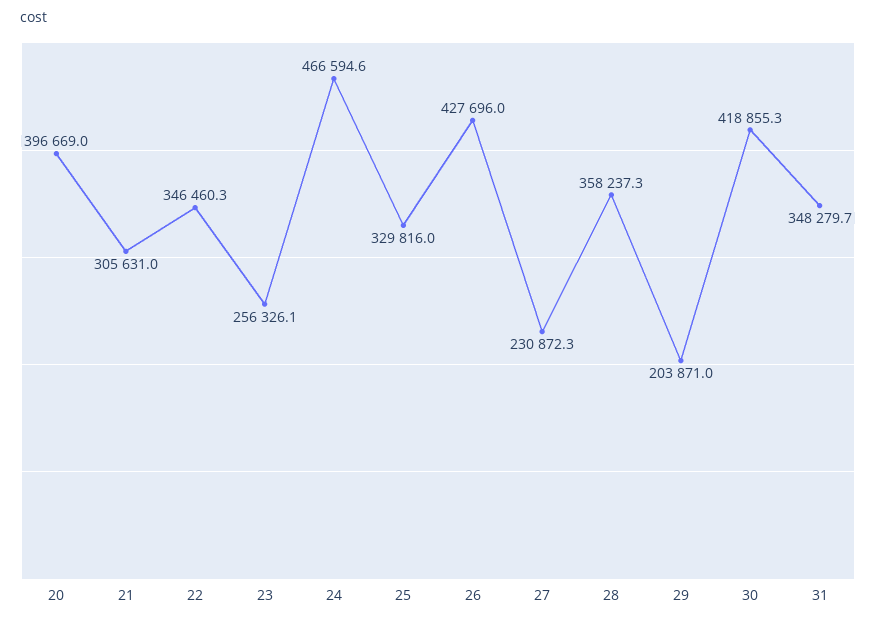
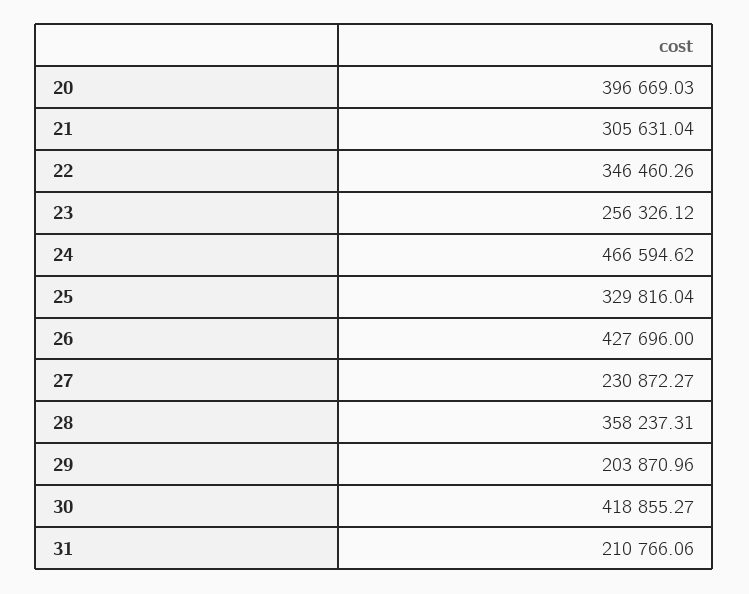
31: 348279.7 -> 210766.06

